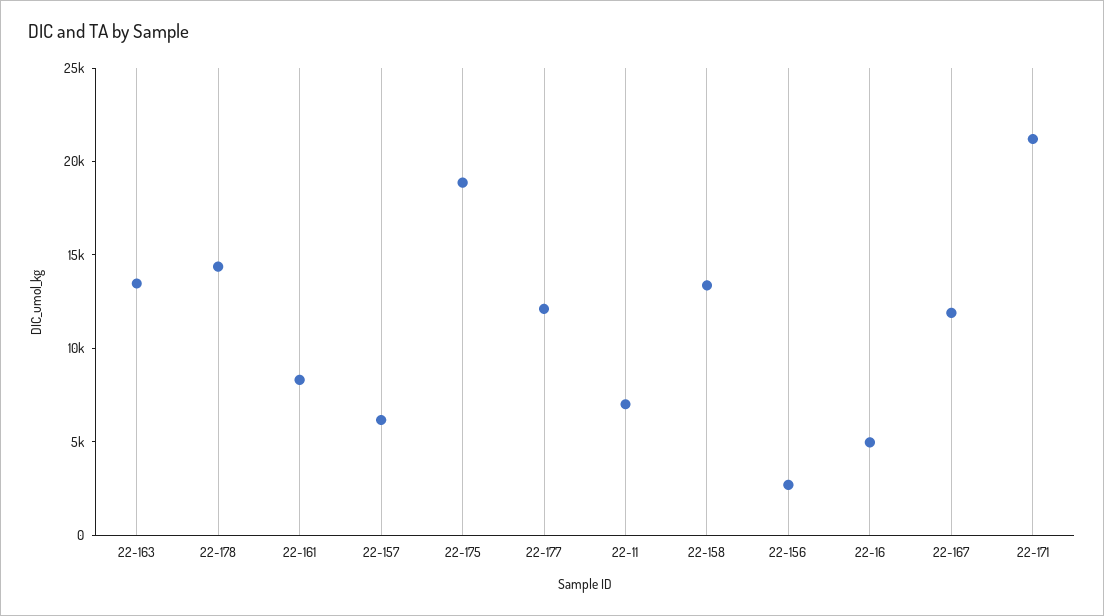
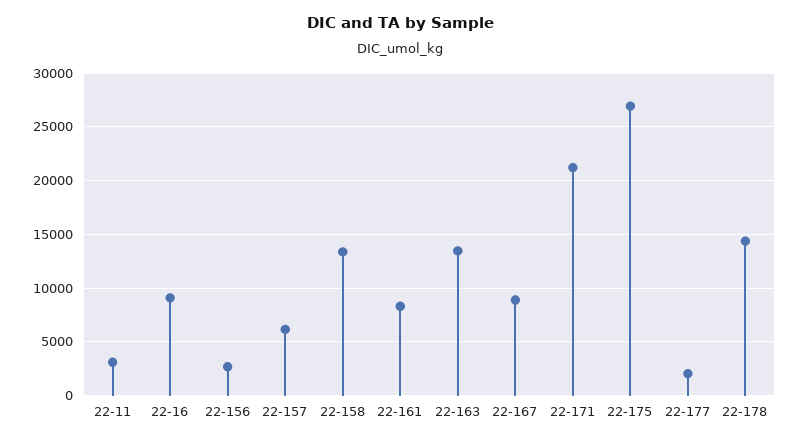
22-175: 19000 -> 27000
22-177: 12000 -> 2000
22-11: 7000 -> 3000
22-16: 5000 -> 9000
22-167: 12000 -> 9000

